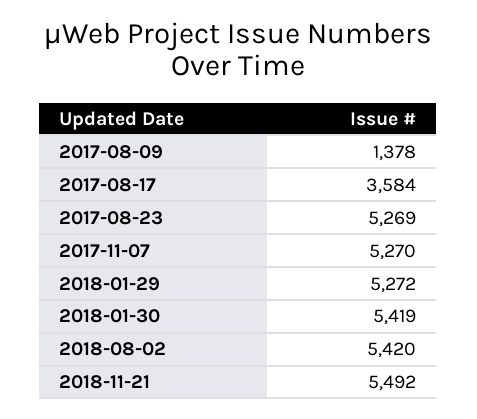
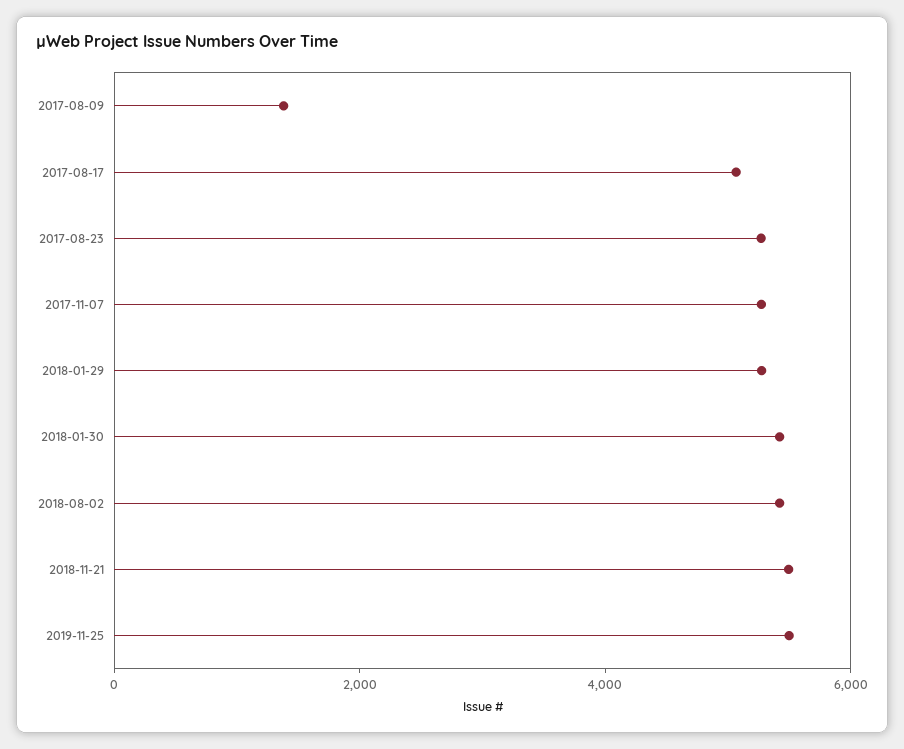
2017-08-17: 3584 -> 5000
2019-11-25: none -> 5500

